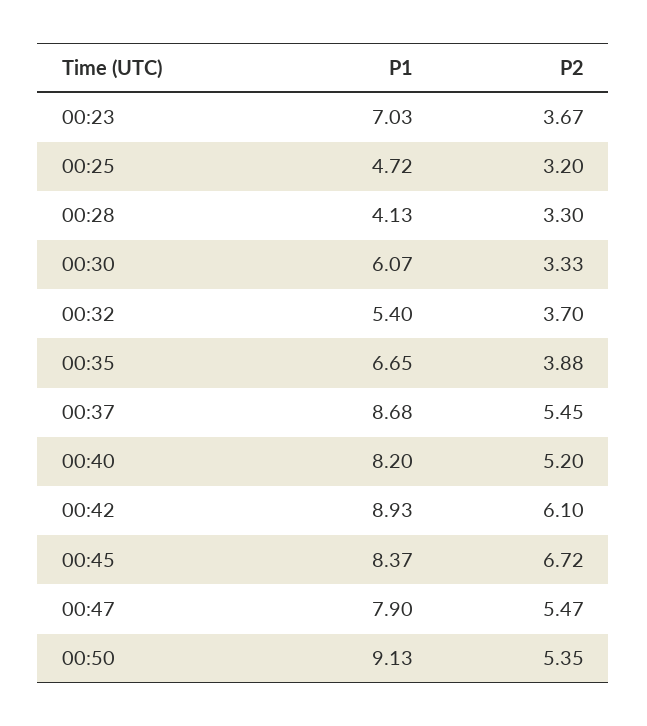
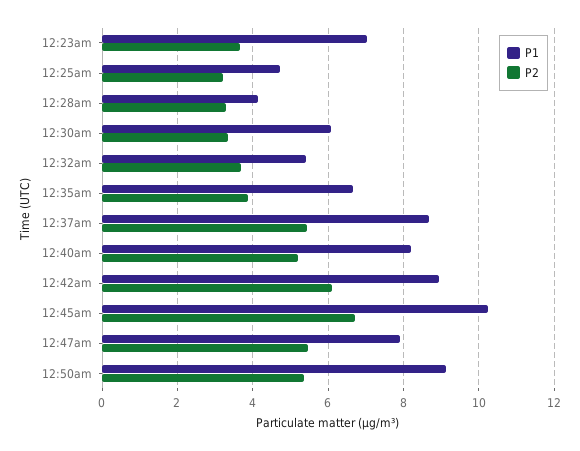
P1, 00:45: 8.37 -> 10.2

